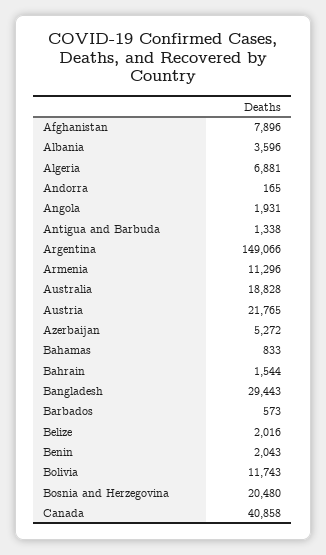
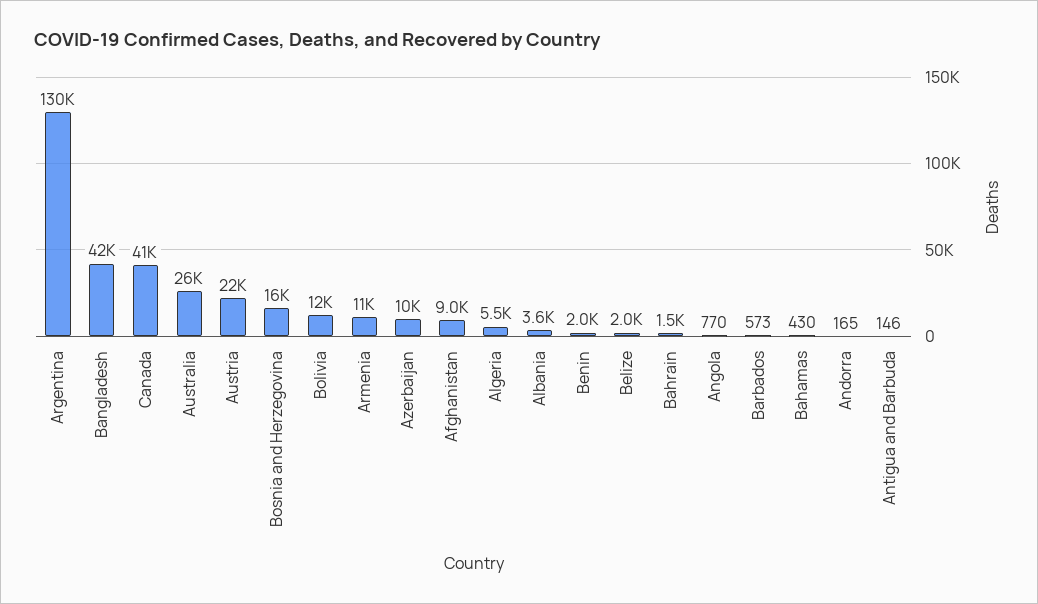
Afghanistan: 7896 -> 9000
Algeria: 6881 -> 5500
Angola: 1931 -> 770
Antigua and Barbuda: 1338 -> 146
Argentina: 149066 -> 130000
Australia: 18828 -> 26000
Azerbaijan: 5272 -> 10000
Bahamas: 833 -> 430
Bangladesh: 29443 -> 42000
Bosnia and Herzegovina: 20480 -> 16000

